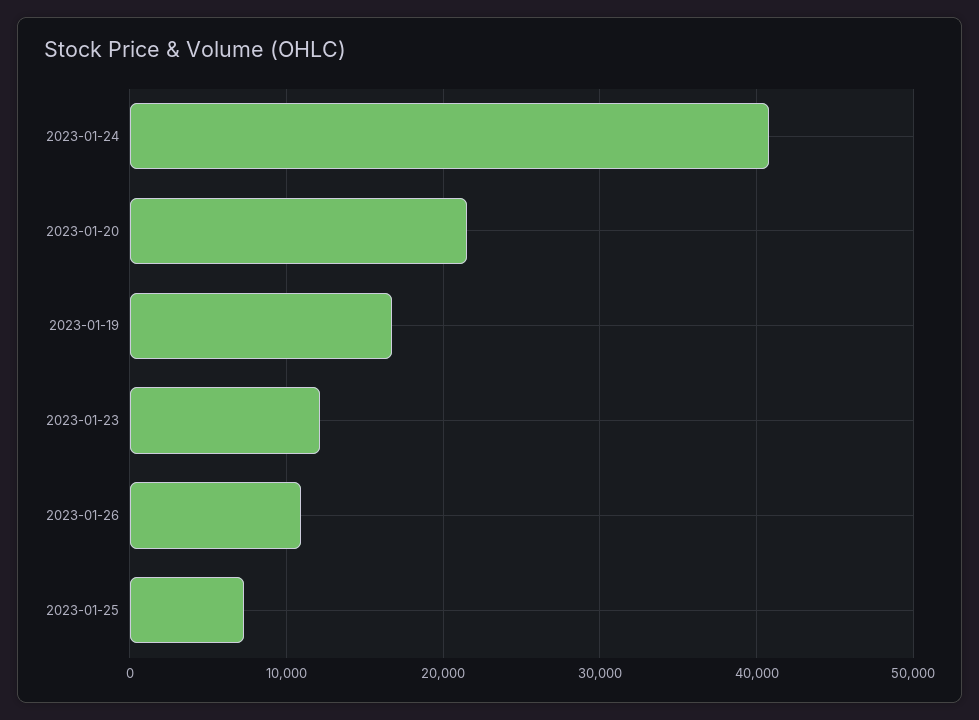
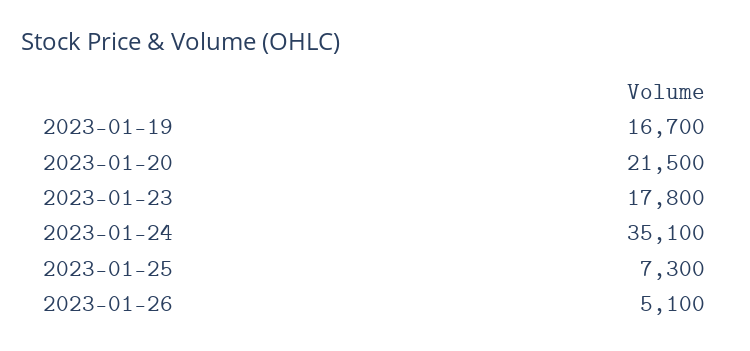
2023-01-24: 41000 -> 35100
2023-01-23: 12000 -> 17800
2023-01-26: 11000 -> 5100

